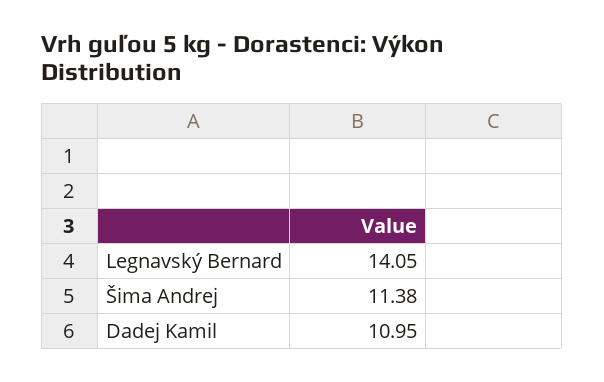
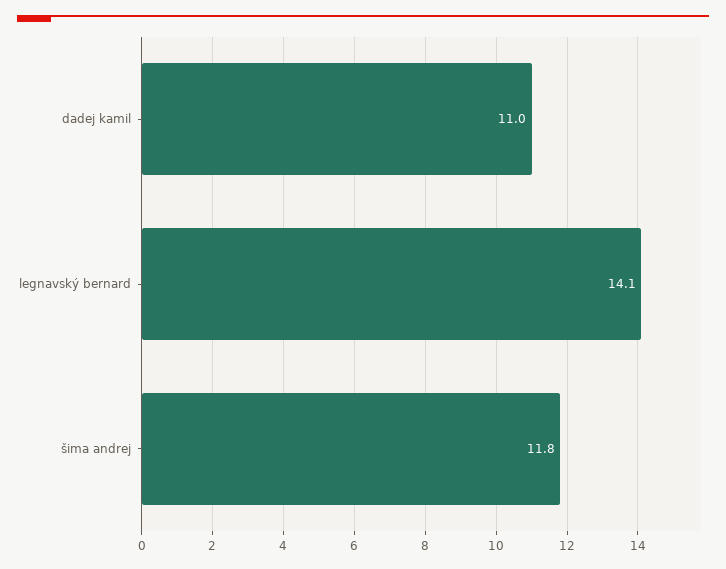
Šima Andrej: 11.38 -> 11.8

